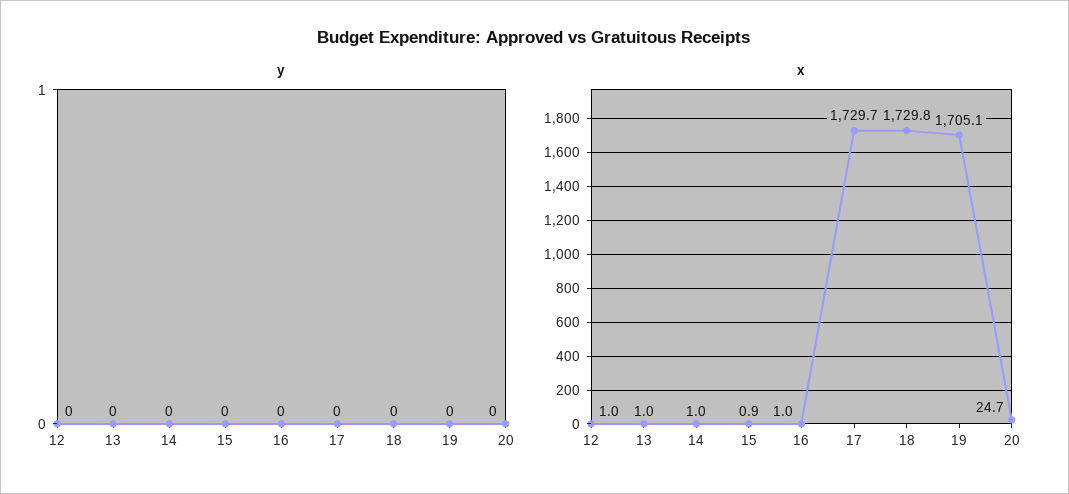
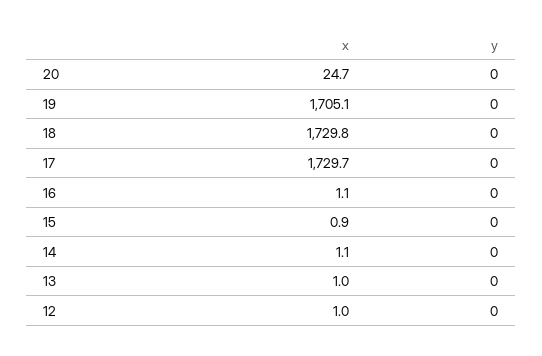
x, 14: 1 -> 1.1
x, 16: 1 -> 1.1

